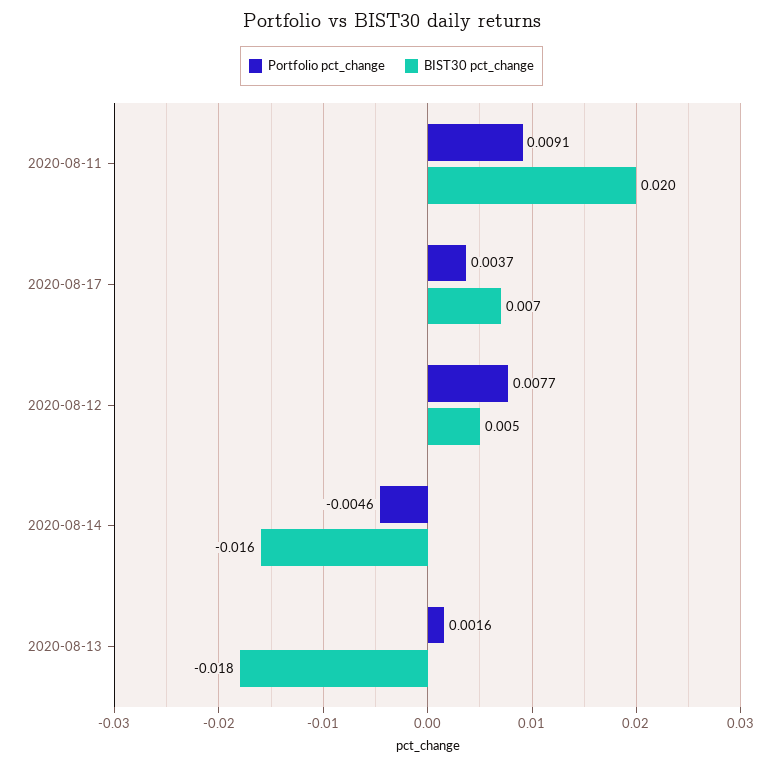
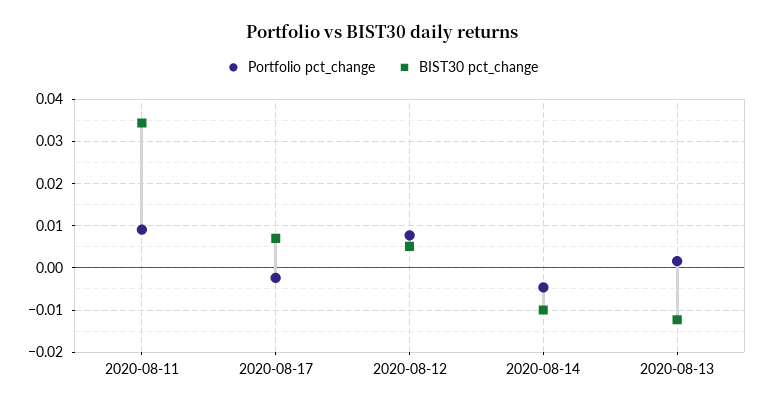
BIST30 pct_change, 2020-08-11: 0.02 -> 0.034
Portfolio pct_change, 2020-08-17: 0.0037 -> -0.002
BIST30 pct_change, 2020-08-14: -0.016 -> -0.01
BIST30 pct_change, 2020-08-13: -0.018 -> -0.012

